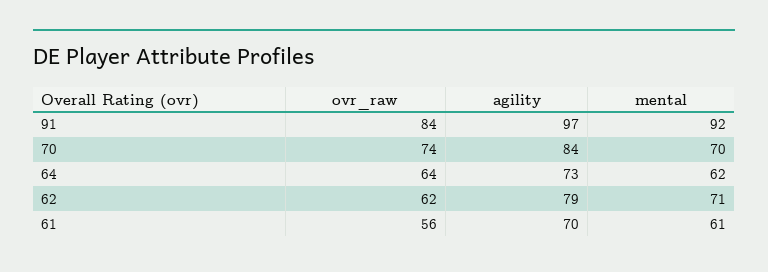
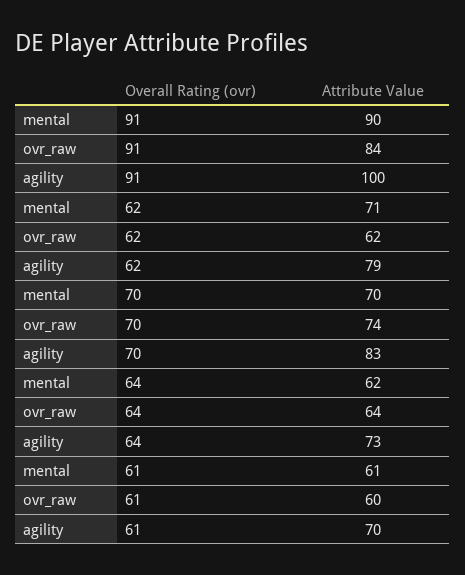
agility, 91: 97 -> 100
mental, 91: 92 -> 90
agility, 70: 84 -> 83
ovr_raw, 61: 56 -> 60

